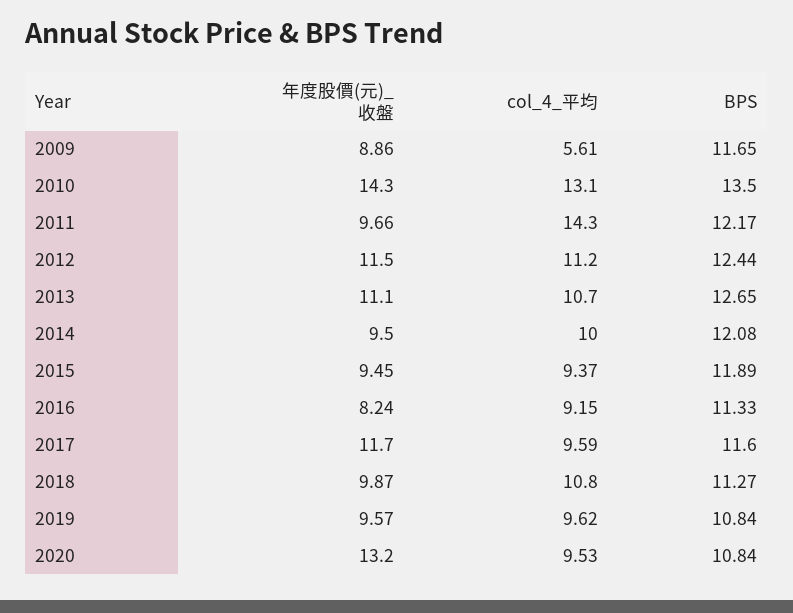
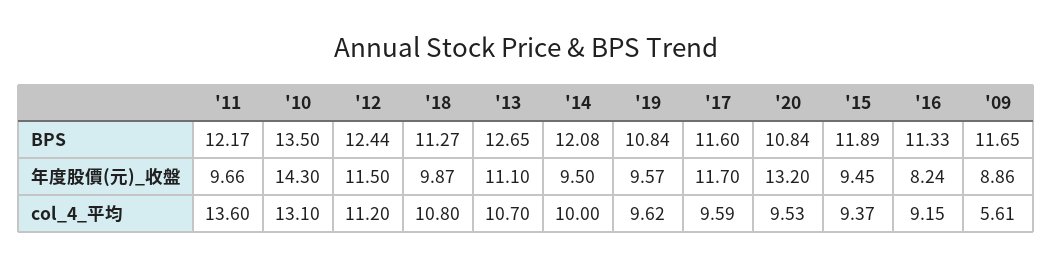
col_4_平均, 2011: 14.3 -> 13.6

